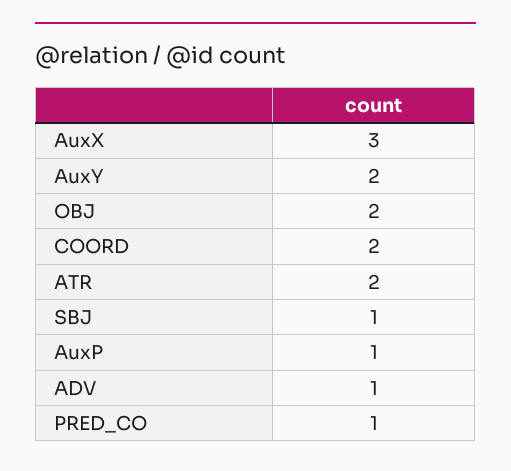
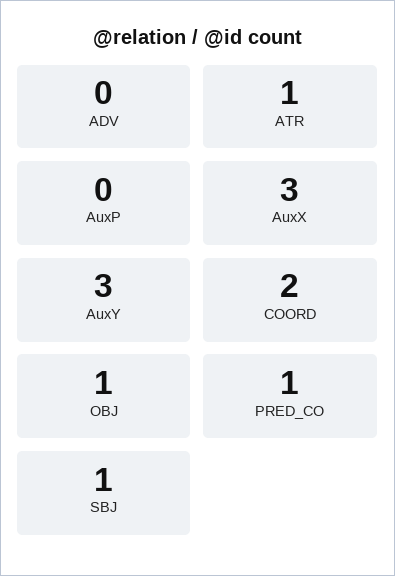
AuxY: 2 -> 3
OBJ: 2 -> 1
ATR: 2 -> 1
AuxP: 1 -> 0
ADV: 1 -> 0

